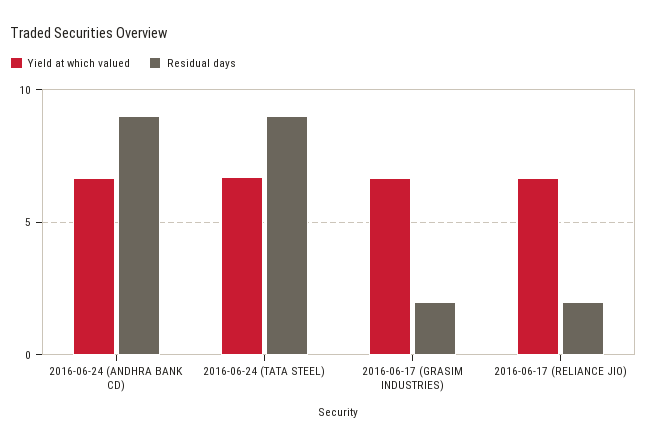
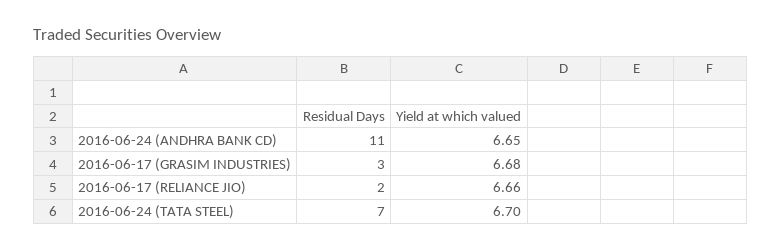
Residual days, 2016-06-24 (ANDHRA BANK CD): 9 -> 11
Residual days, 2016-06-24 (TATA STEEL): 9 -> 7
Residual days, 2016-06-17 (GRASIM INDUSTRIES): 2 -> 3

